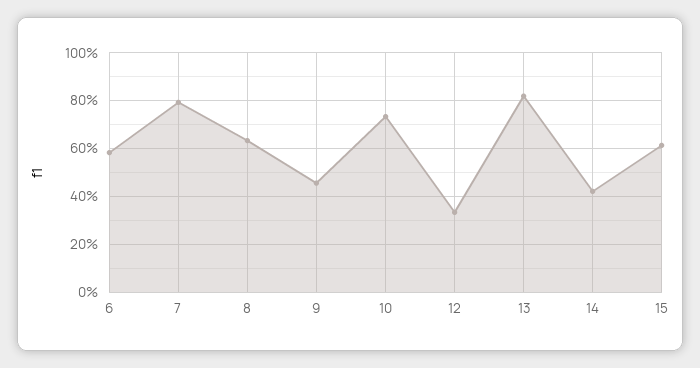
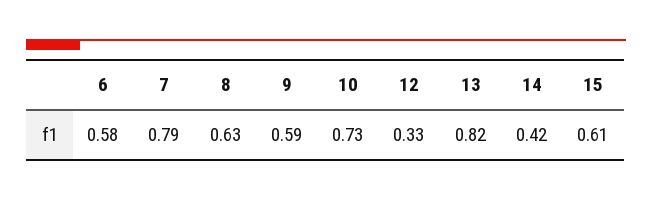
9: 0.45 -> 0.59

